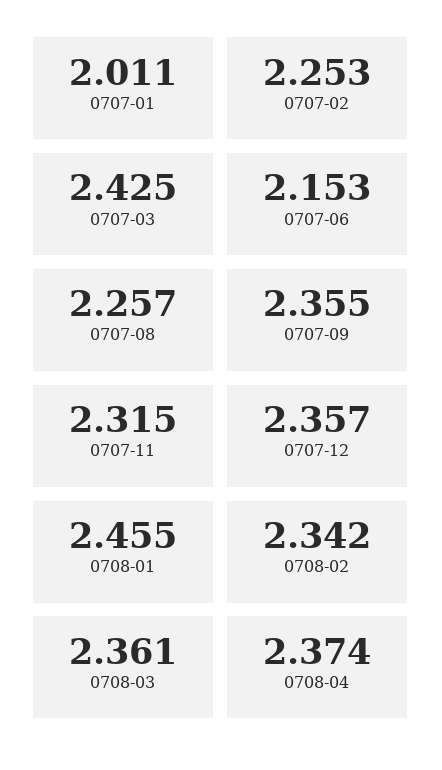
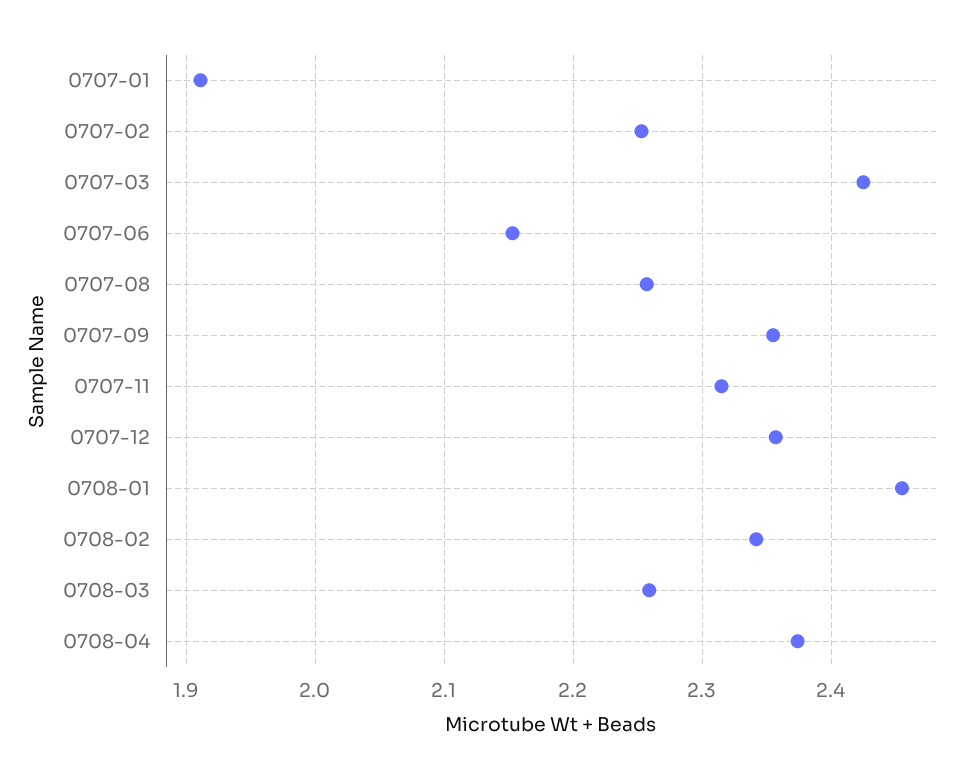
0707-01: 2.011 -> 1.91
0708-03: 2.361 -> 2.26

